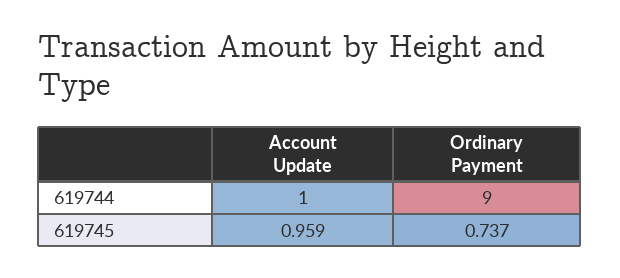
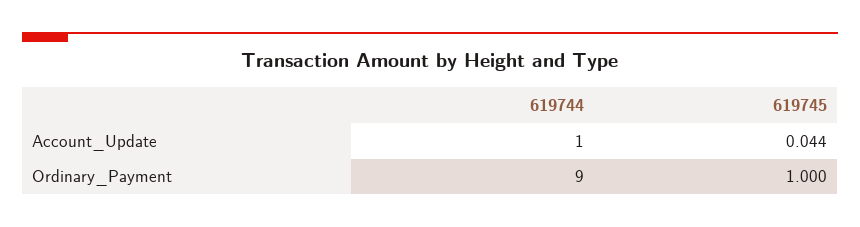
Account Update, 619745: 0.959 -> 0.044
Ordinary Payment, 619745: 0.737 -> 1

